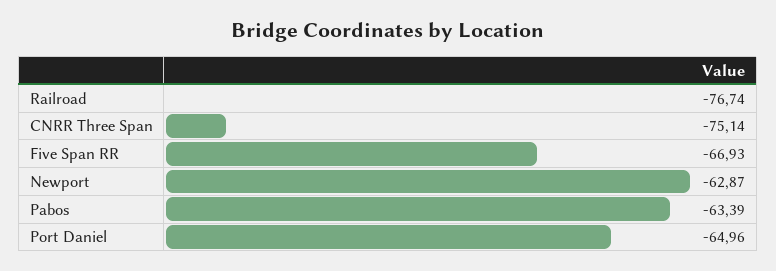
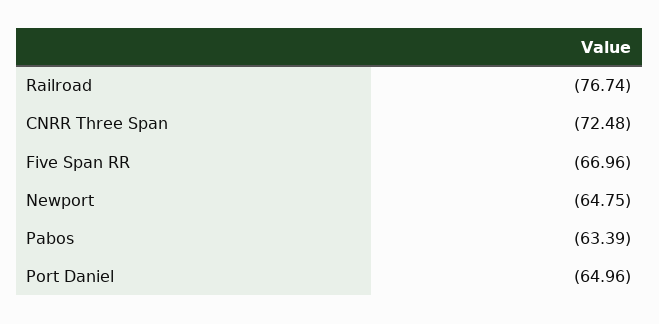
CNRR Three Span: -75.14 -> -72.48
Five Span RR: -66.93 -> -66.96
Newport: -62.87 -> -64.75

